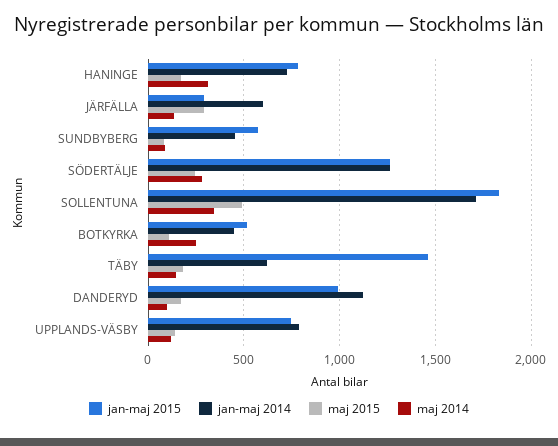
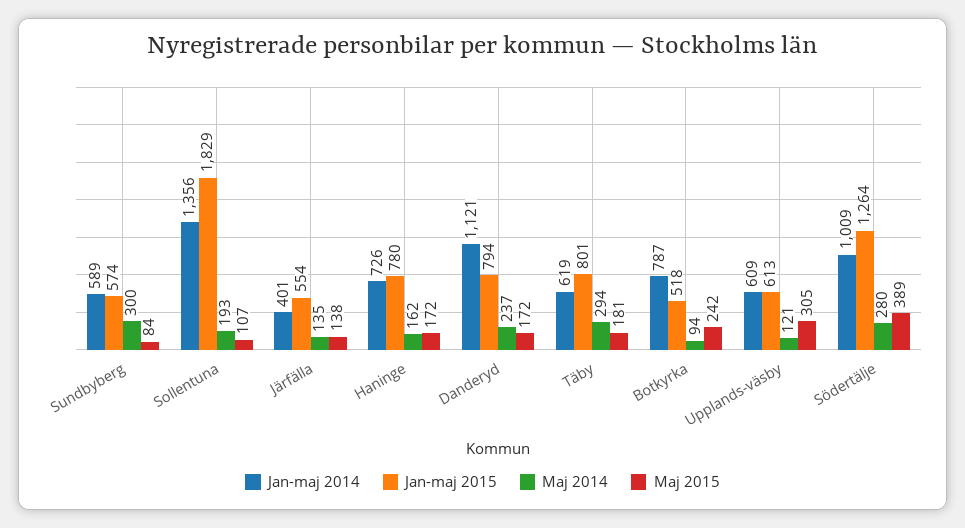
maj 2014, HANINGE: 300 -> 162
jan-maj 2015, JÄRFÄLLA: 300 -> 554
jan-maj 2014, JÄRFÄLLA: 600 -> 401
maj 2015, JÄRFÄLLA: 300 -> 138
jan-maj 2014, SUNDBYBERG: 450 -> 589
maj 2014, SUNDBYBERG: 100 -> 300
jan-maj 2014, SÖDERTÄLJE: 1250 -> 1009
maj 2015, SÖDERTÄLJE: 250 -> 389
jan-maj 2014, SOLLENTUNA: 1700 -> 1356
maj 2015, SOLLENTUNA: 500 -> 107
maj 2014, SOLLENTUNA: 350 -> 193
jan-maj 2014, BOTKYRKA: 450 -> 787
maj 2015, BOTKYRKA: 100 -> 242
maj 2014, BOTKYRKA: 250 -> 94
jan-maj 2015, TÄBY: 1450 -> 801
maj 2014, TÄBY: 150 -> 294
jan-maj 2015, DANDERYD: 1000 -> 794
maj 2014, DANDERYD: 100 -> 237
jan-maj 2015, UPPLANDS-VÄSBY: 750 -> 613
jan-maj 2014, UPPLANDS-VÄSBY: 800 -> 609
maj 2015, UPPLANDS-VÄSBY: 150 -> 305

